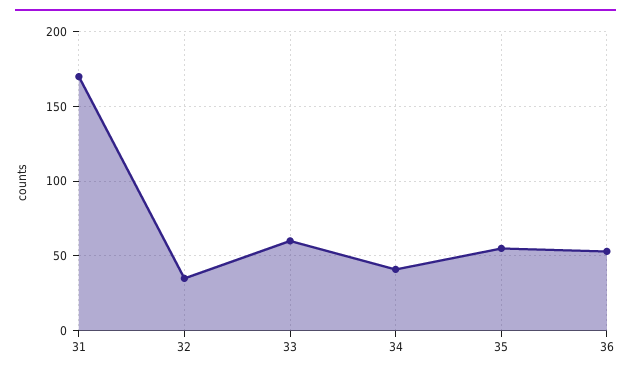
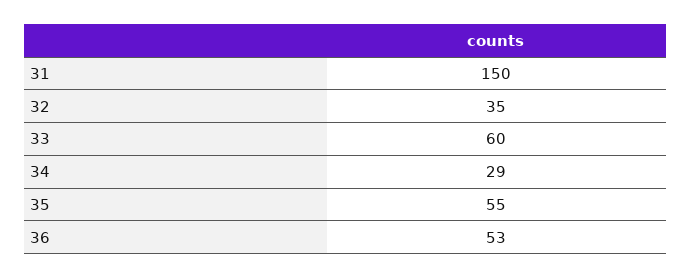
31: 170 -> 150
34: 40 -> 29

